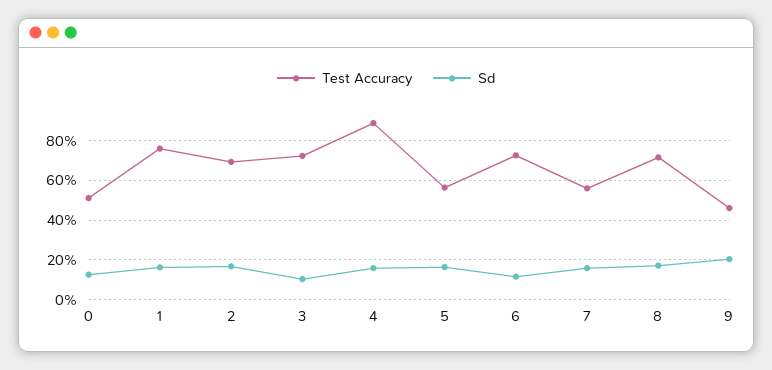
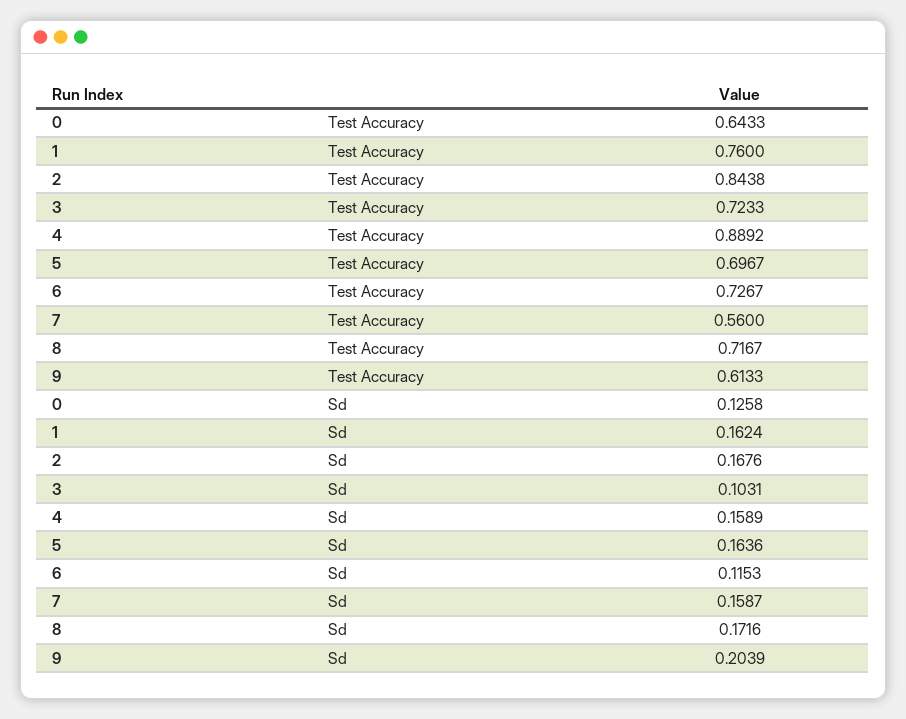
Test Accuracy, 0: 0.5 -> 0.6433
Test Accuracy, 2: 0.7 -> 0.8438
Test Accuracy, 5: 0.55 -> 0.6967
Test Accuracy, 9: 0.45 -> 0.6133

